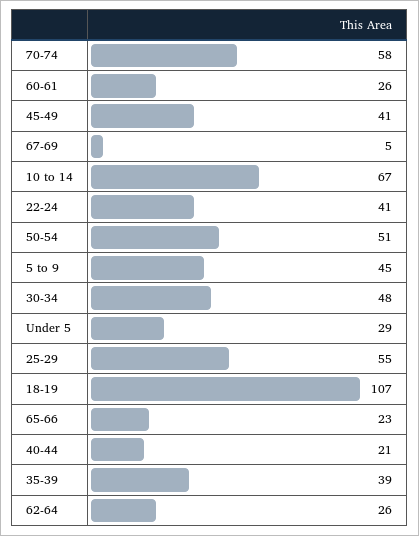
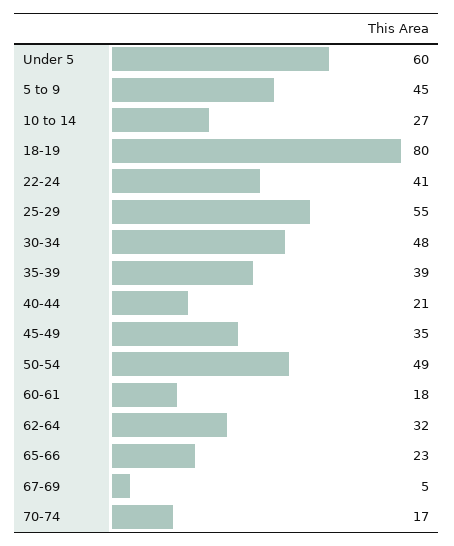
70-74: 58 -> 17
60-61: 26 -> 18
45-49: 41 -> 35
10 to 14: 67 -> 27
50-54: 51 -> 49
Under 5: 29 -> 60
18-19: 107 -> 80
62-64: 26 -> 32

